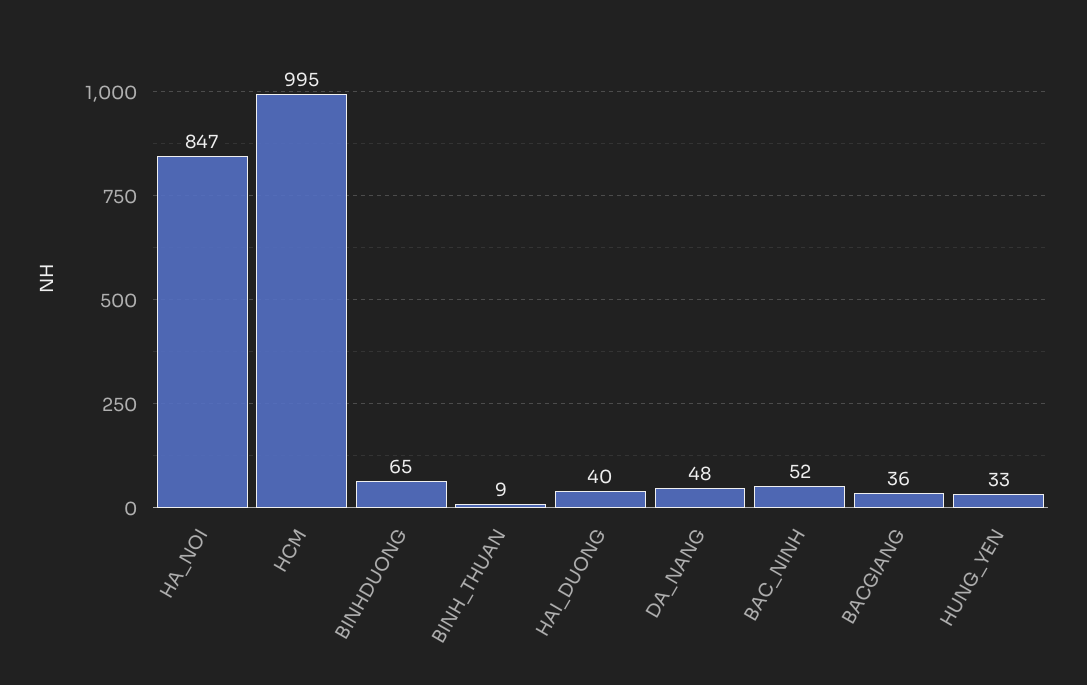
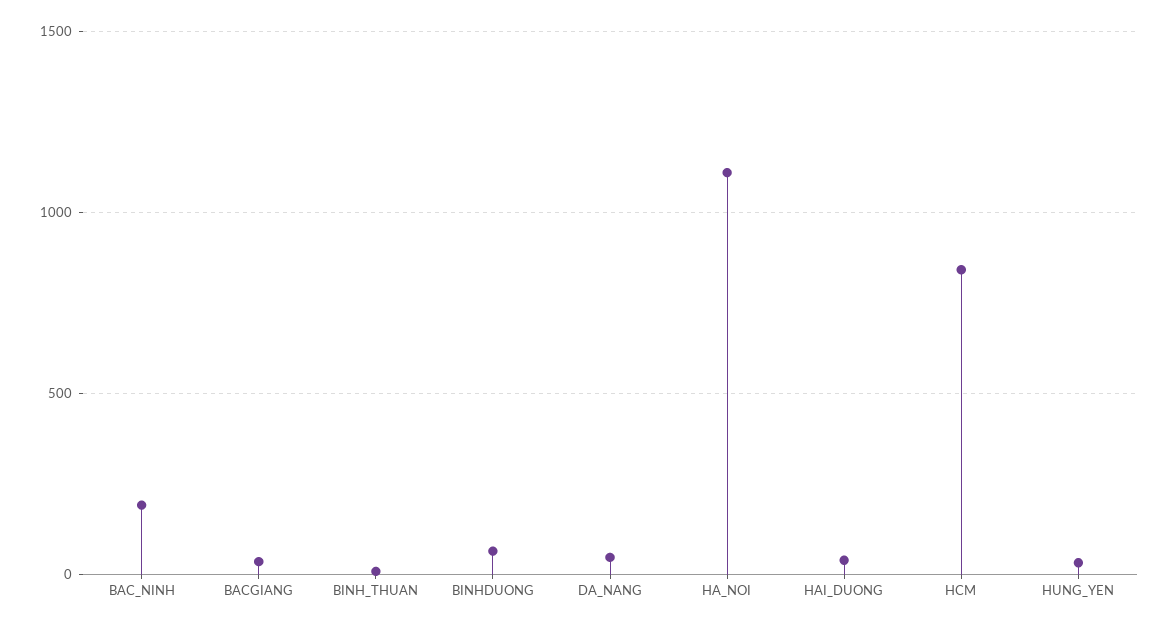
HA_NOI: 847 -> 1100
HCM: 995 -> 850
BAC_NINH: 52 -> 200

